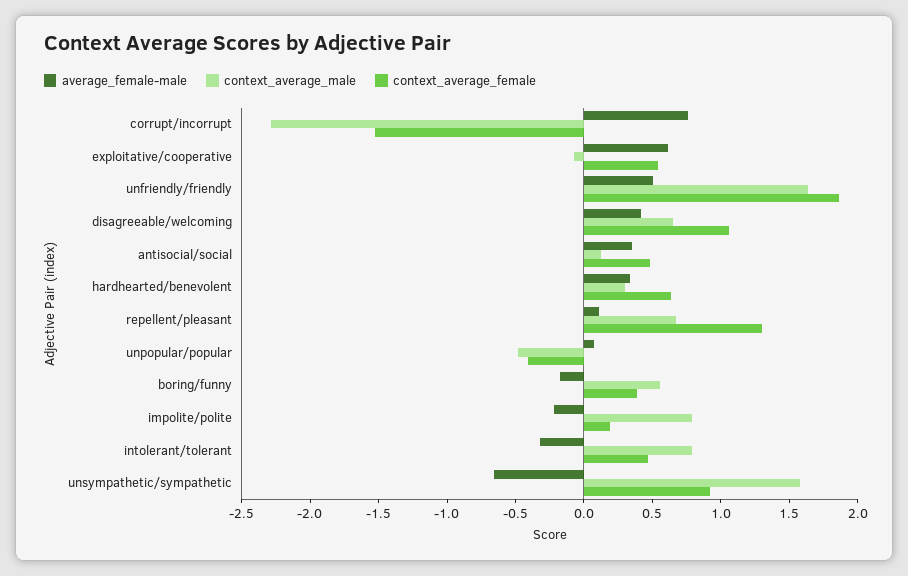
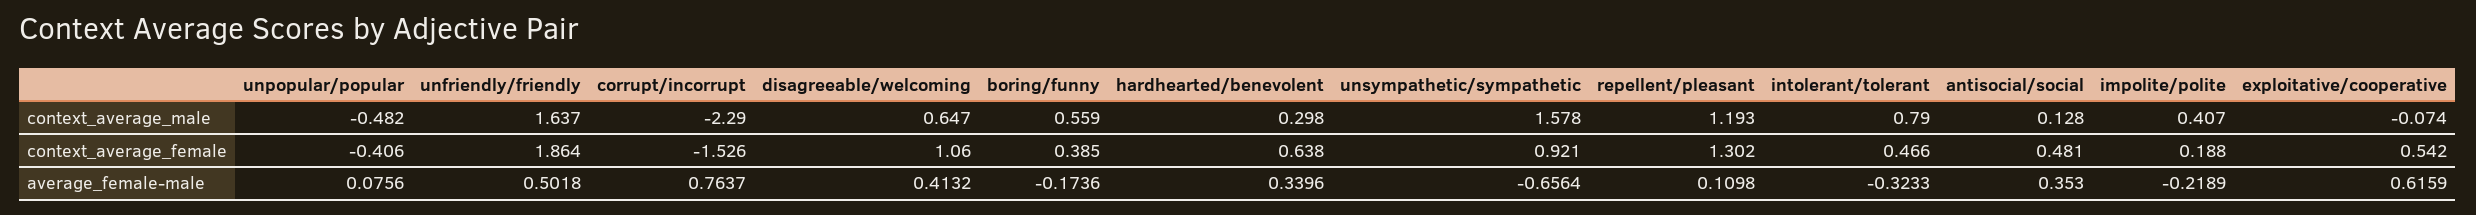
context_average_male, repellent/pleasant: 0.7 -> 1.193
context_average_male, impolite/polite: 0.8 -> 0.407

